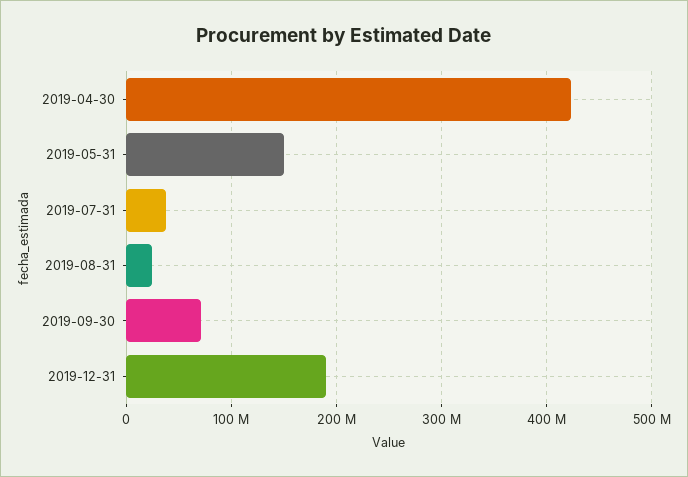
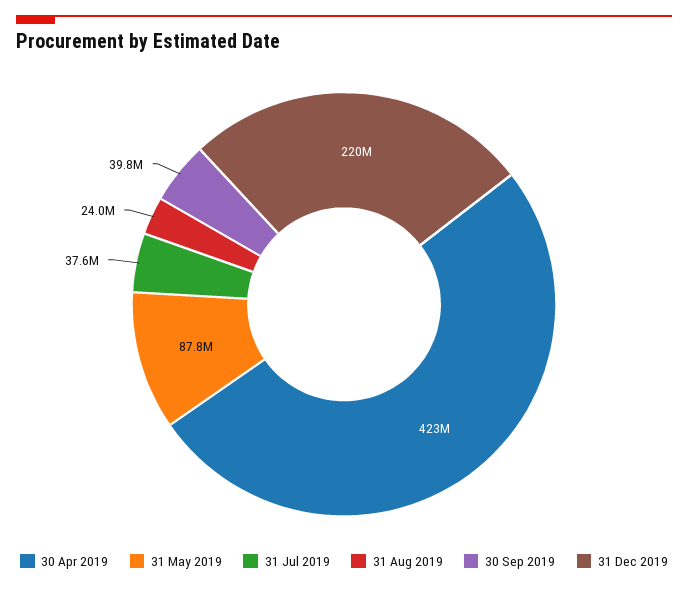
2019-05-31: 150000000 -> 87800000
2019-09-30: 70000000 -> 39800000
2019-12-31: 190000000 -> 220000000

